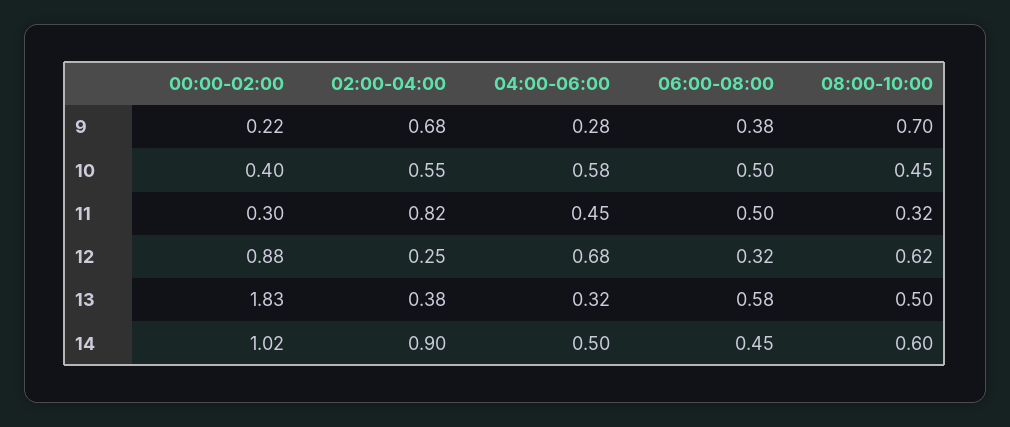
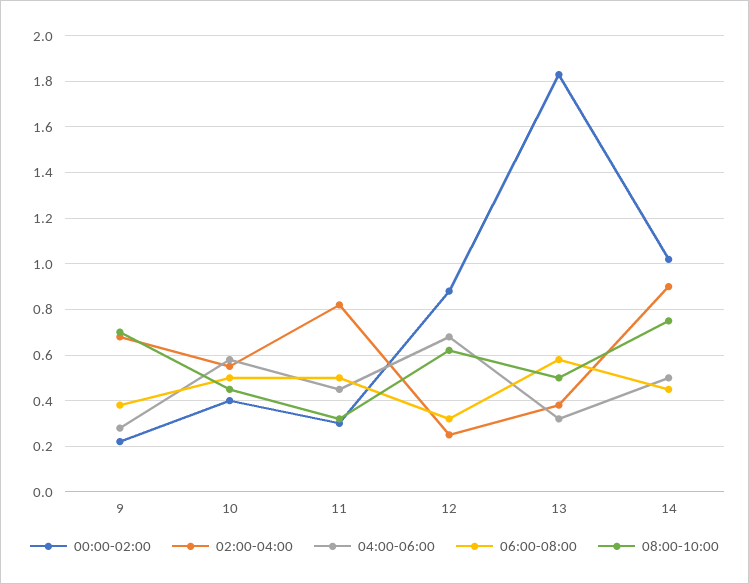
08:00-10:00, 14: 0.6 -> 0.75

